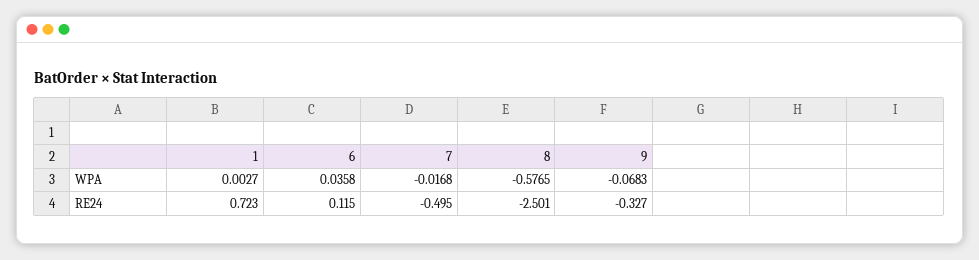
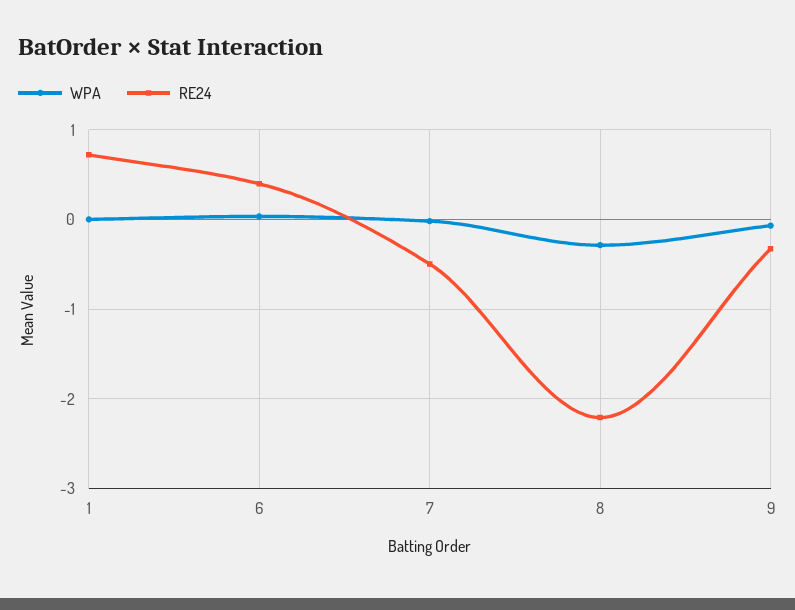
WPA, 8: -0.5765 -> -0.3
RE24, 6: 0.115 -> 0.4
RE24, 8: -2.501 -> -2.2

